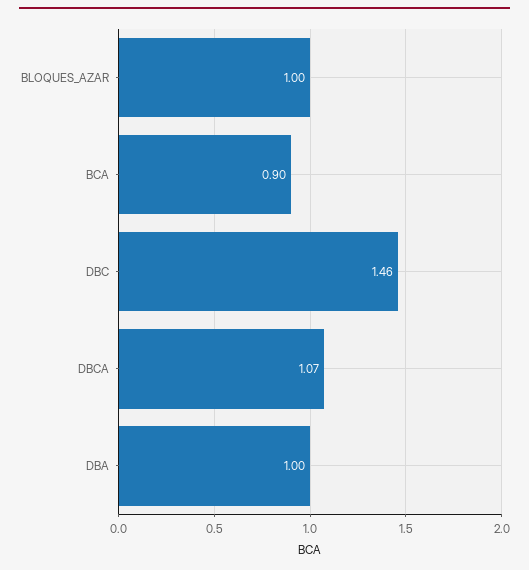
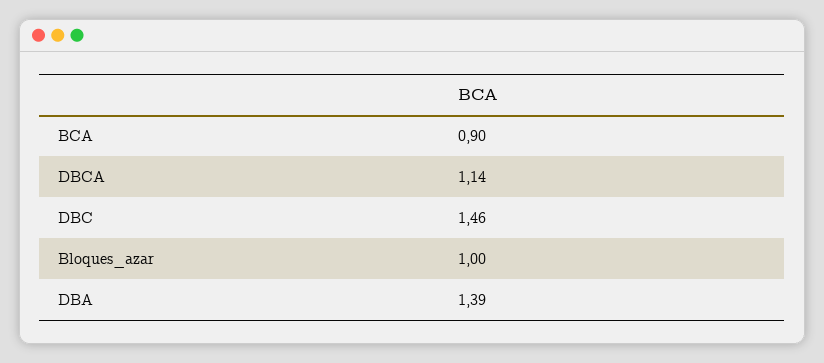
DBCA: 1.07 -> 1.14
DBA: 1 -> 1.39

